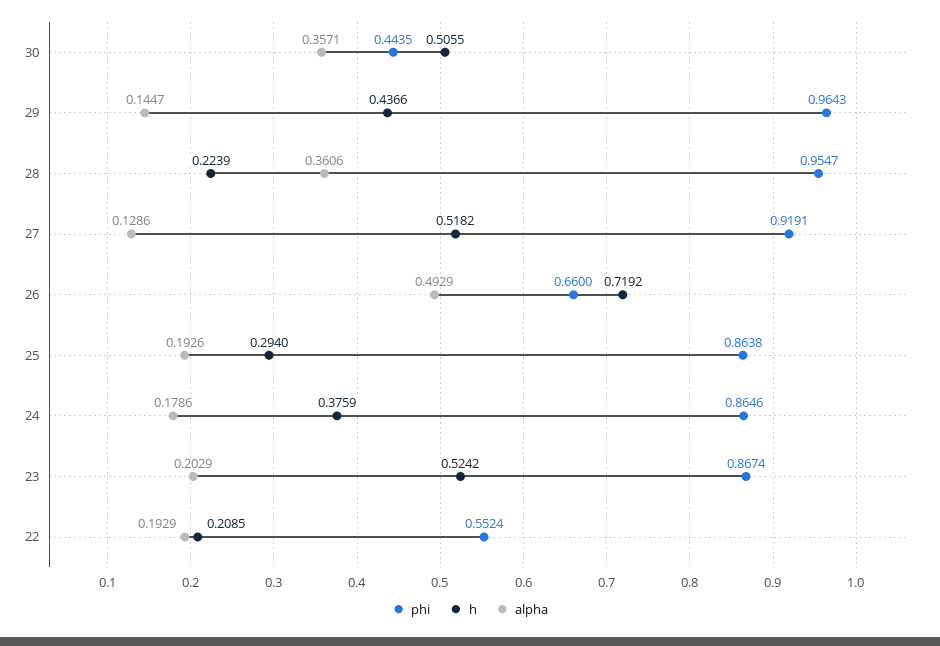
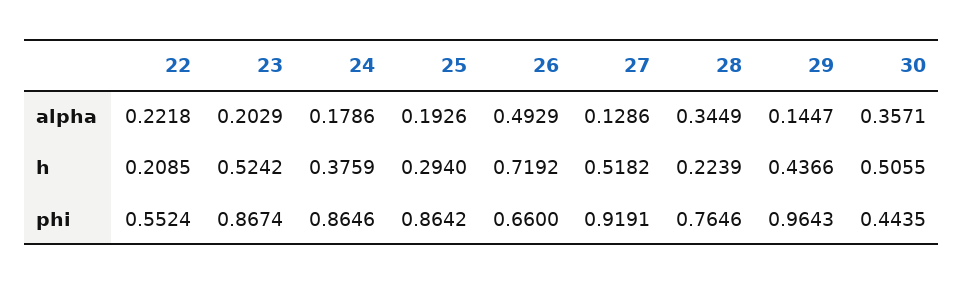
phi, 28: 0.9547 -> 0.7646
alpha, 28: 0.3606 -> 0.3449
phi, 25: 0.8638 -> 0.8642
alpha, 22: 0.1929 -> 0.2218

